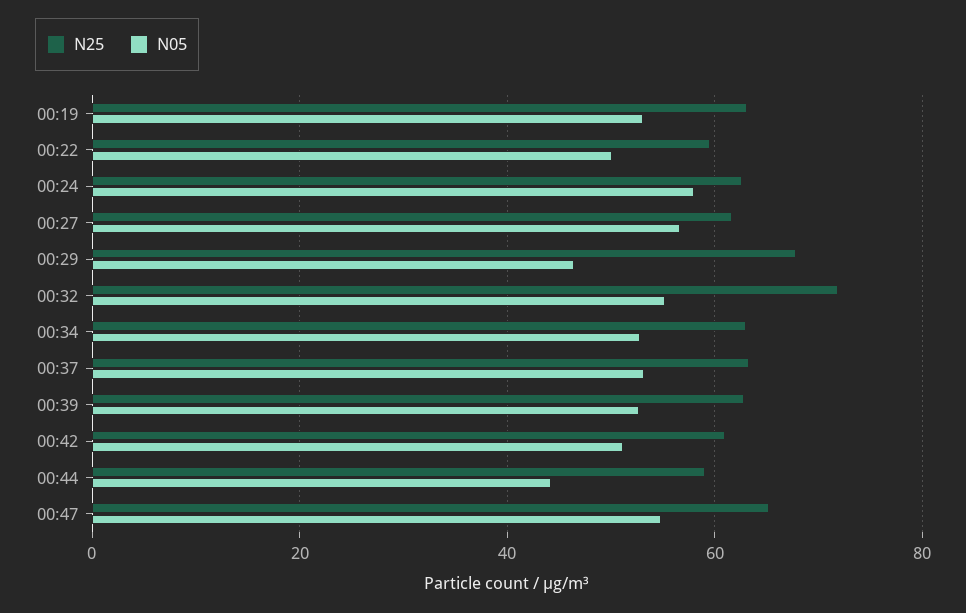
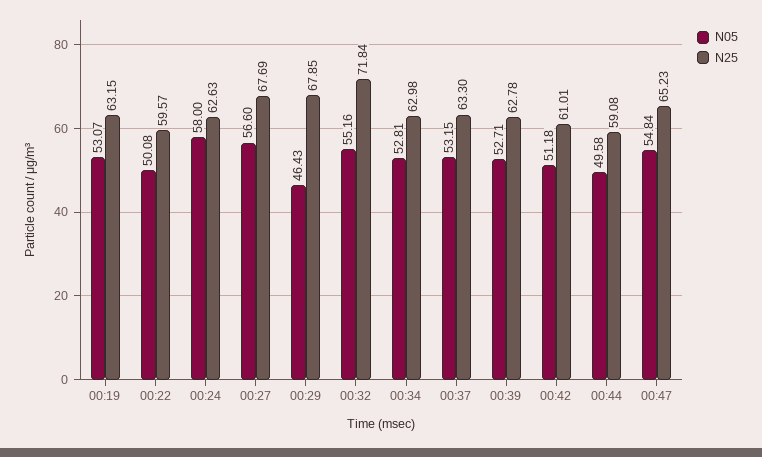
N25, 00:27: 62 -> 67.69
N05, 00:44: 44 -> 49.58

